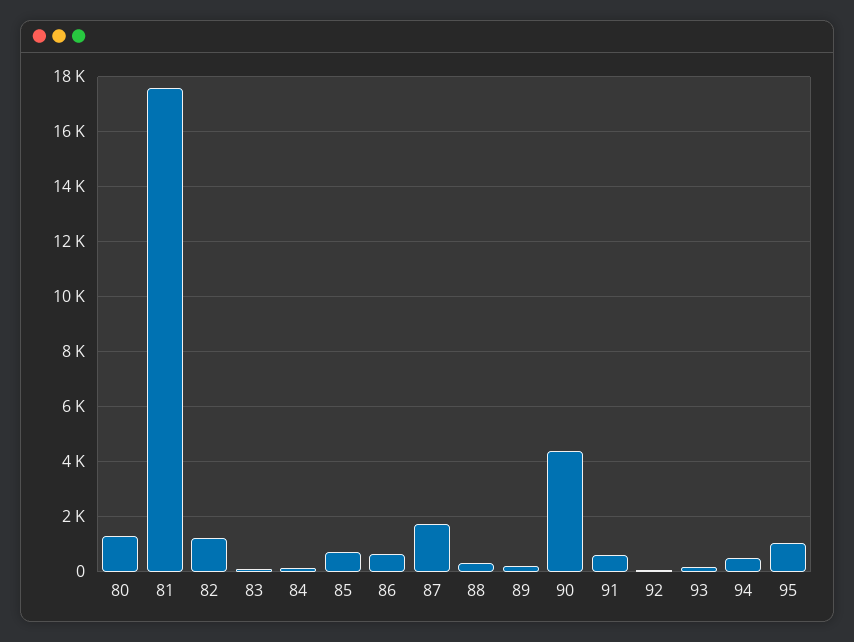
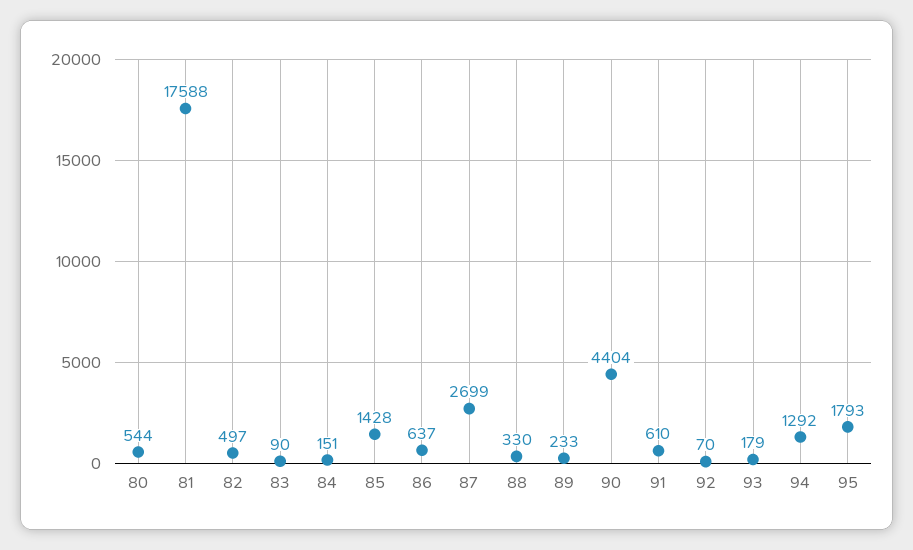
80: 1250 -> 544
82: 1250 -> 497
85: 750 -> 1428
87: 1750 -> 2699
94: 500 -> 1292
95: 1000 -> 1793

